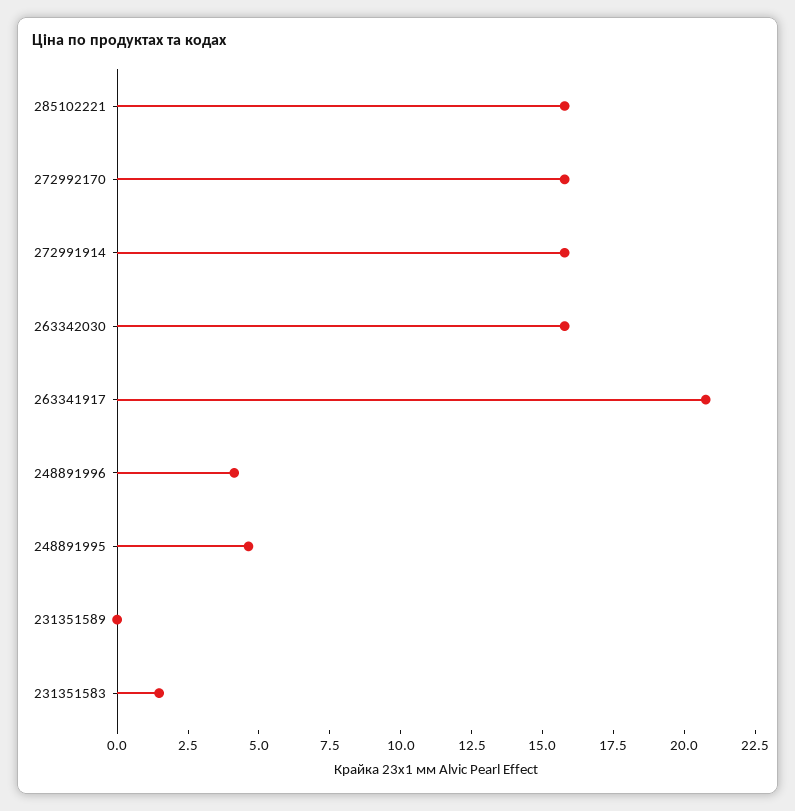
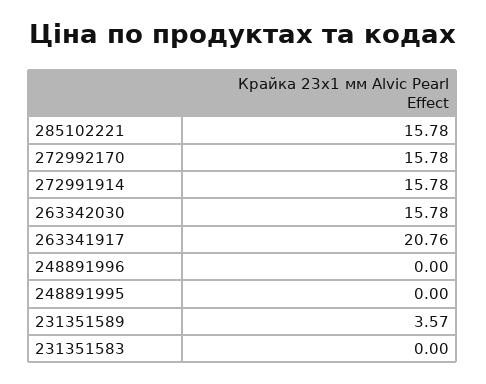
248891996: 4 -> 0
248891995: 4.5 -> 0
231351589: 0 -> 3.57
231351583: 1.5 -> 0

